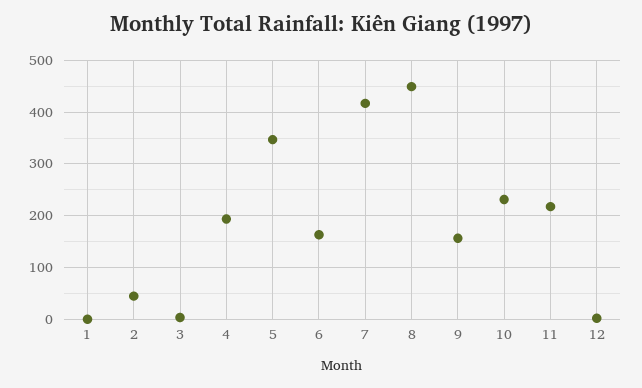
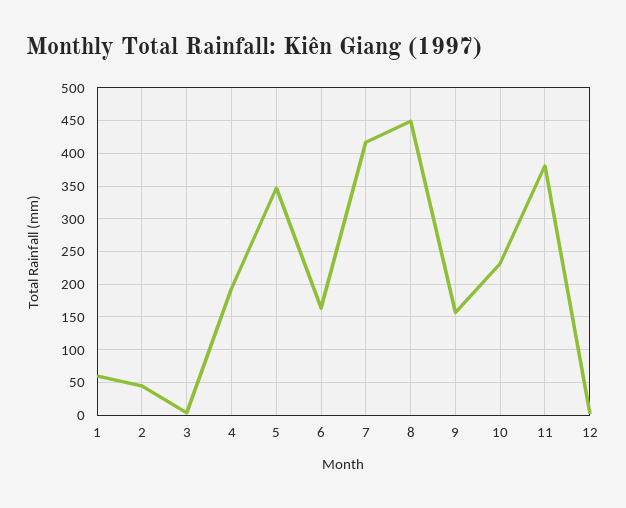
1: 0 -> 60
11: 220 -> 380

